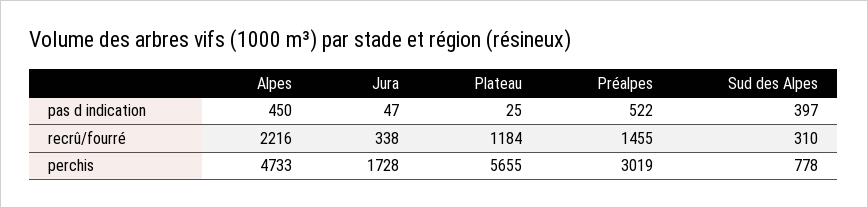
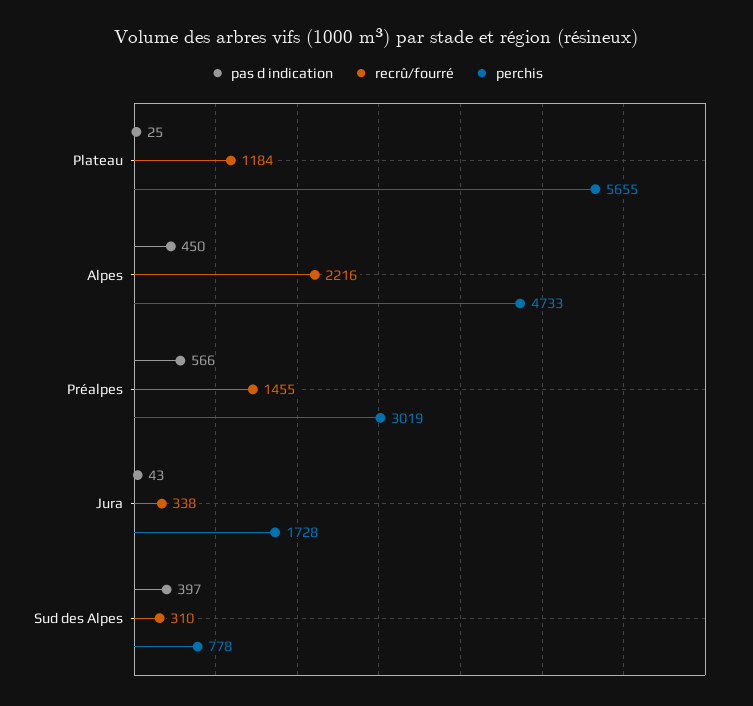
pas d indication, Jura: 47 -> 43
pas d indication, Préalpes: 522 -> 566

